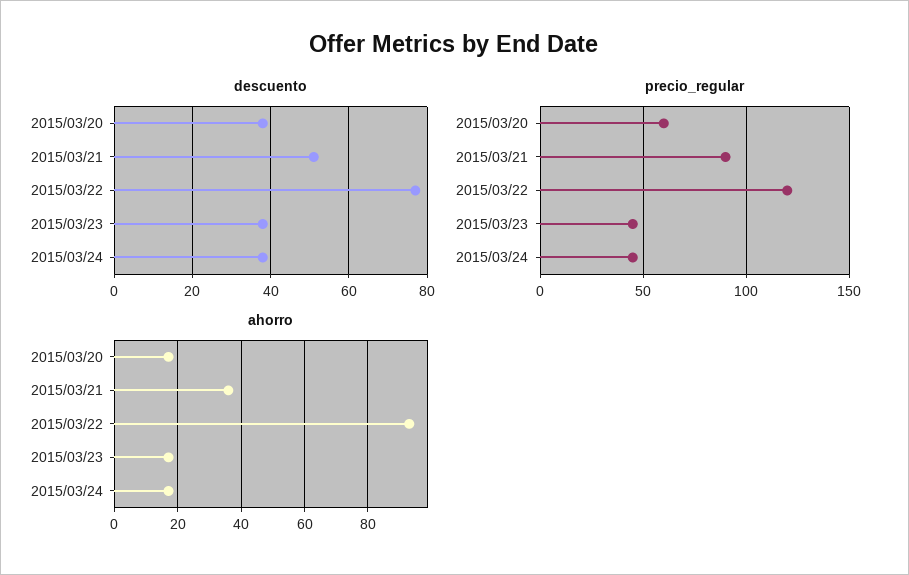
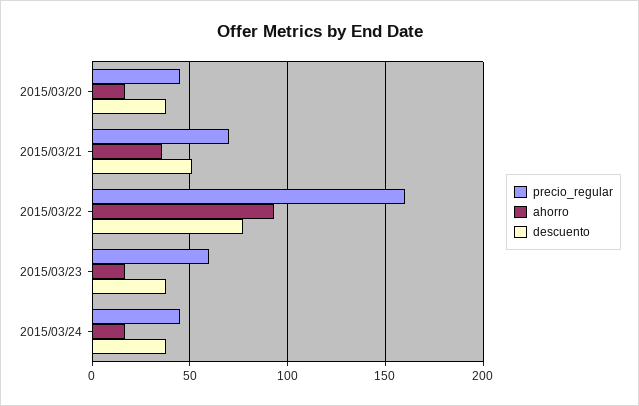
precio_regular, 2015/03/20: 60 -> 45
precio_regular, 2015/03/21: 90 -> 70
precio_regular, 2015/03/22: 120 -> 160
precio_regular, 2015/03/23: 45 -> 60

